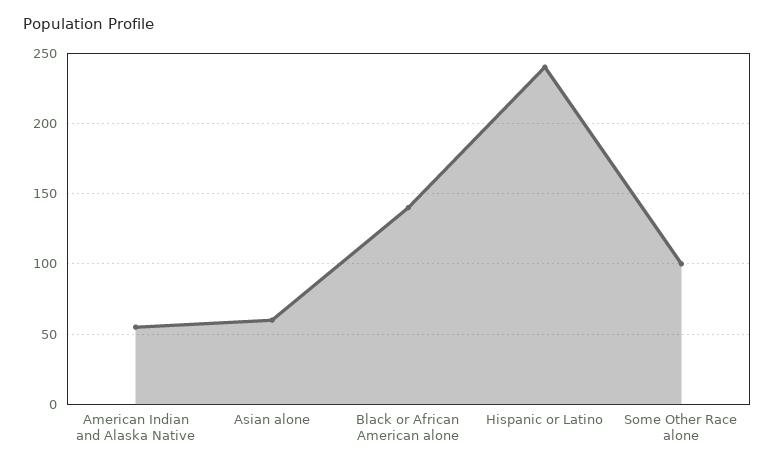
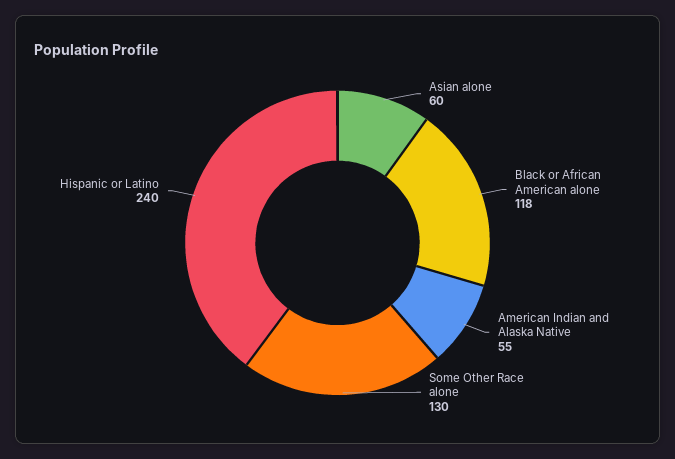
Black or African American alone: 140 -> 118
Some Other Race alone: 100 -> 130

